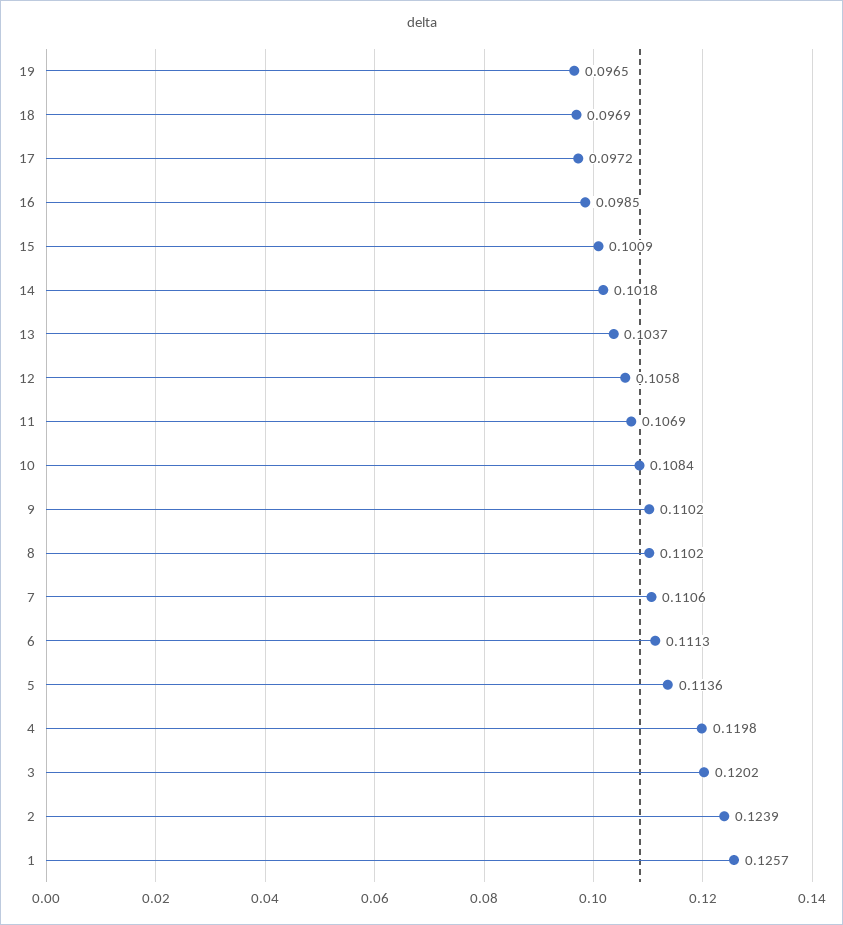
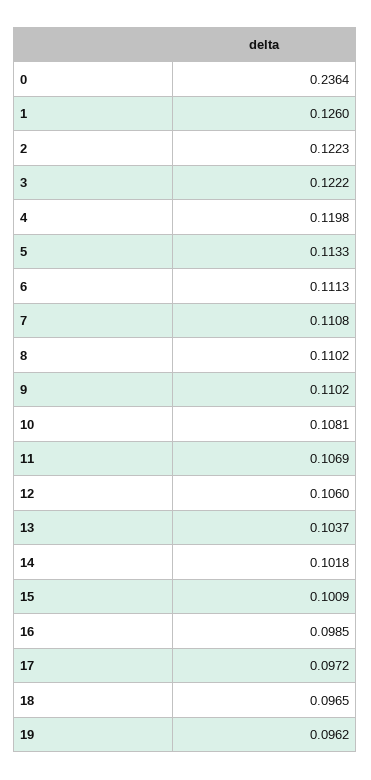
19: 0.0965 -> 0.0962
18: 0.0969 -> 0.0965
12: 0.1058 -> 0.106
10: 0.1084 -> 0.1081
7: 0.1106 -> 0.1108
5: 0.1136 -> 0.1133
3: 0.1202 -> 0.1222
2: 0.1239 -> 0.1223
1: 0.1257 -> 0.126
0: none -> 0.2364

